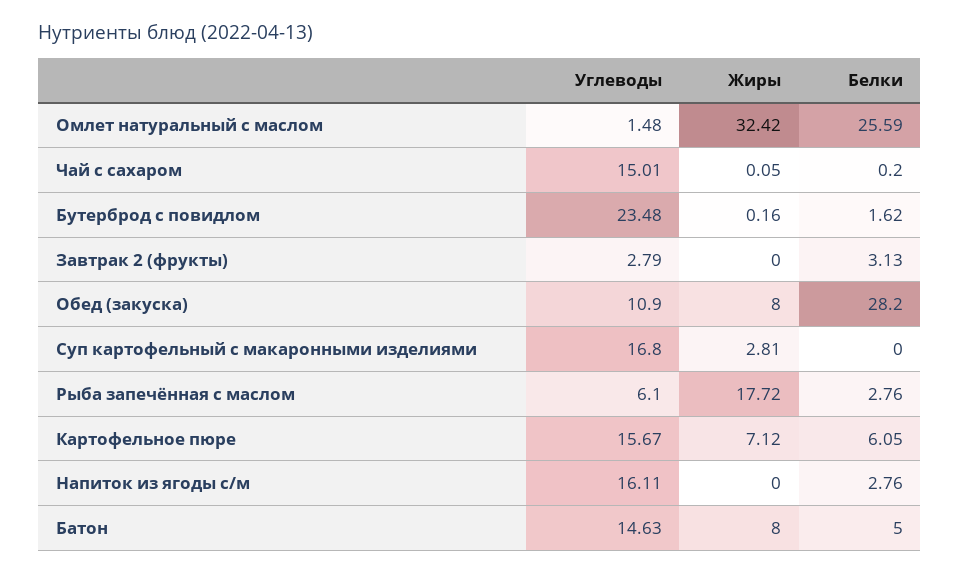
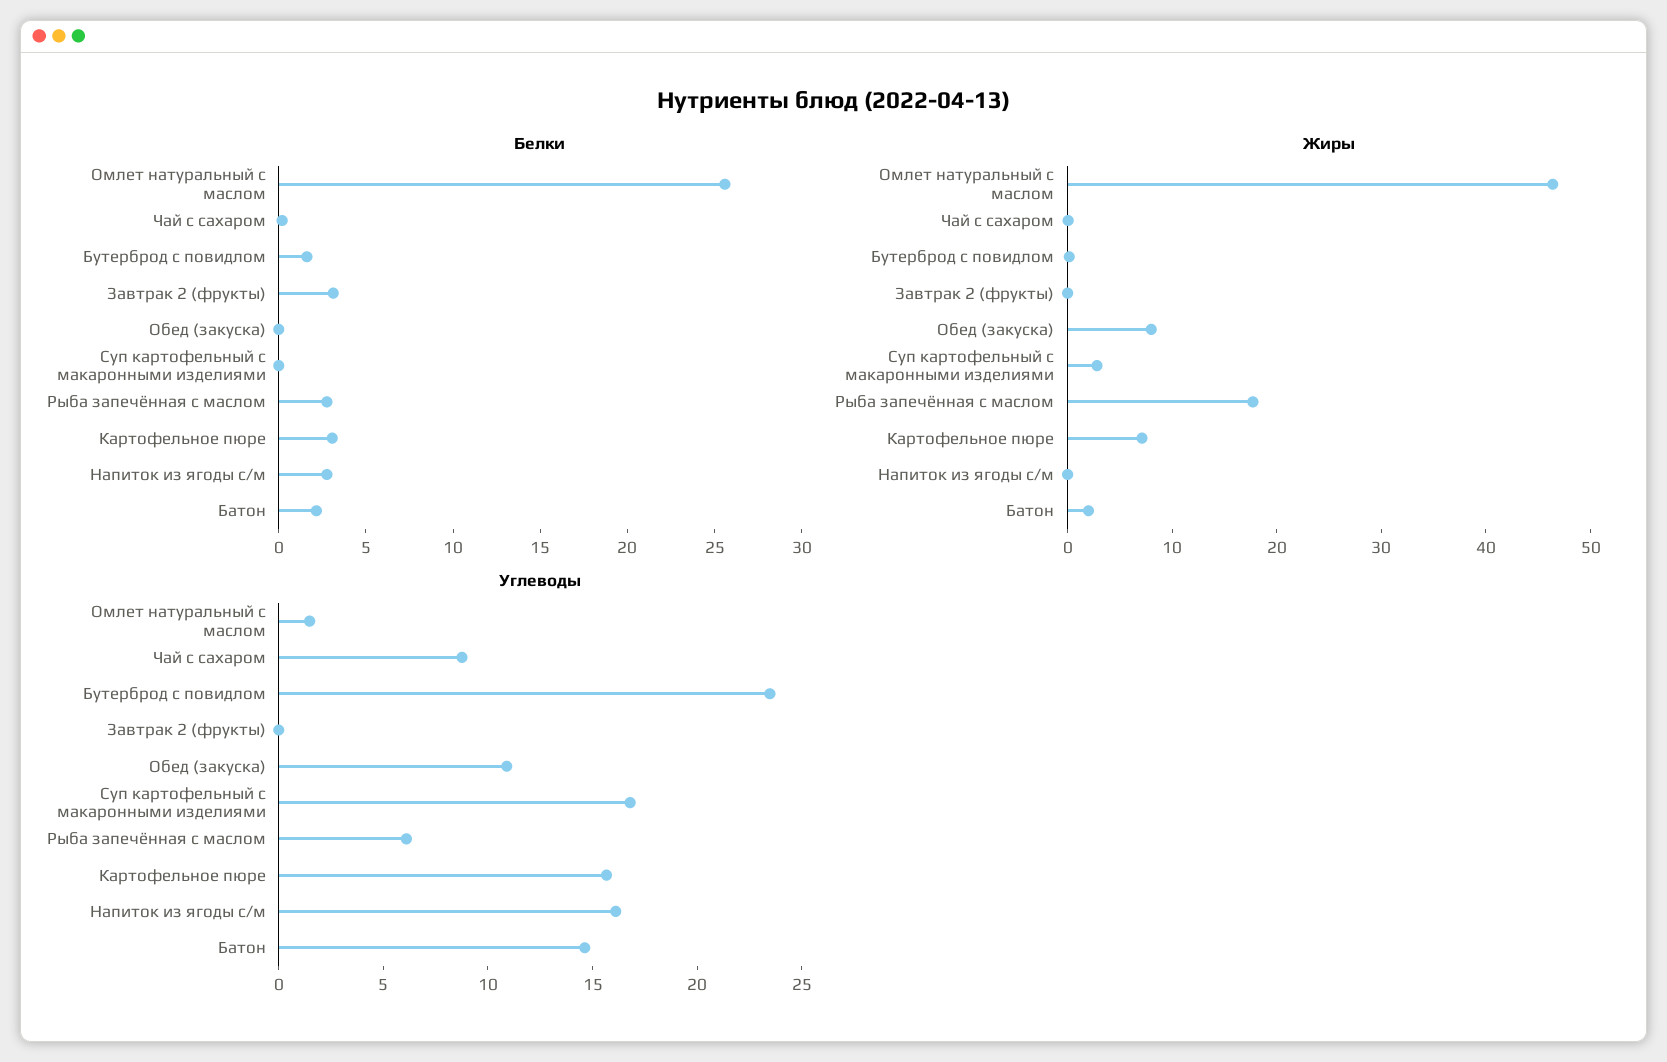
Жиры, Омлет натуральный с маслом: 32.42 -> 46
Углеводы, Чай с сахаром: 15.01 -> 9
Углеводы, Завтрак 2 (фрукты): 2.79 -> 0
Белки, Обед (закуска): 28.2 -> 0
Белки, Картофельное пюре: 6.05 -> 3
Жиры, Батон: 8 -> 2
Белки, Батон: 5 -> 2

